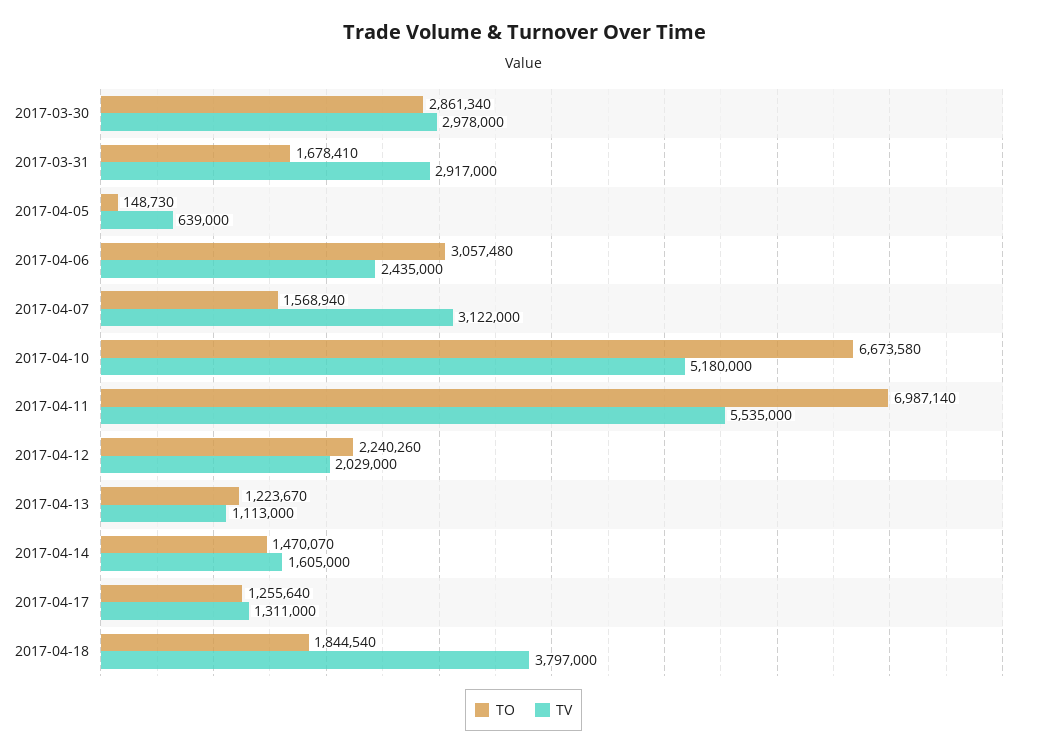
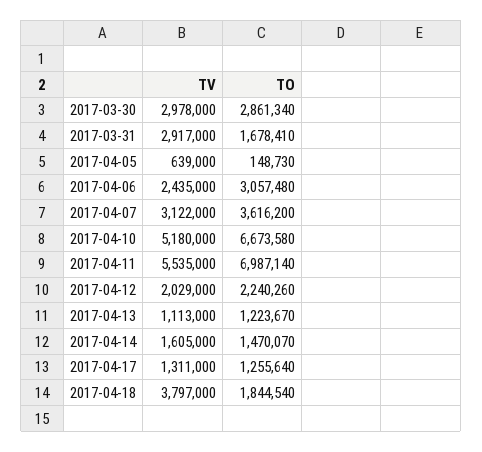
TO, 2017-04-07: 1568940 -> 3616200

